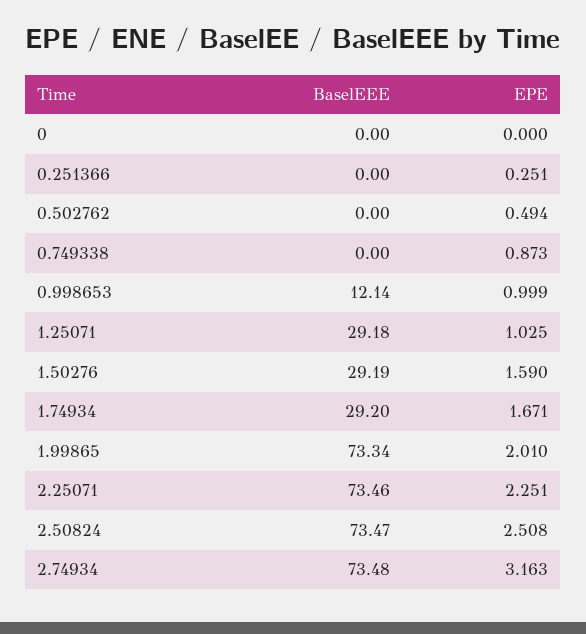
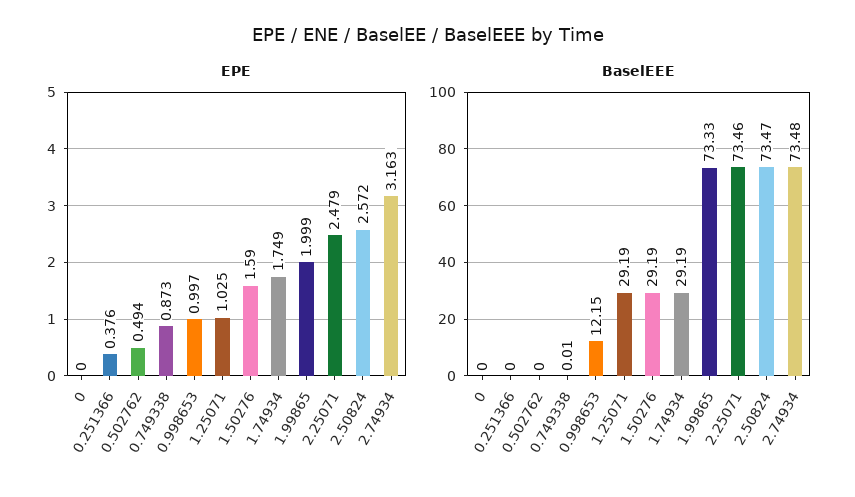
EPE, 0.251366: 0.251 -> 0.376
BaselEEE, 0.749338: 0 -> 0.01
BaselEEE, 0.998653: 12.14 -> 12.15
EPE, 0.998653: 0.999 -> 0.997
BaselEEE, 1.25071: 29.18 -> 29.19
BaselEEE, 1.74934: 29.2 -> 29.19
EPE, 1.74934: 1.671 -> 1.749
BaselEEE, 1.99865: 73.34 -> 73.33
EPE, 1.99865: 2.01 -> 1.999
EPE, 2.25071: 2.251 -> 2.479
EPE, 2.50824: 2.508 -> 2.572

